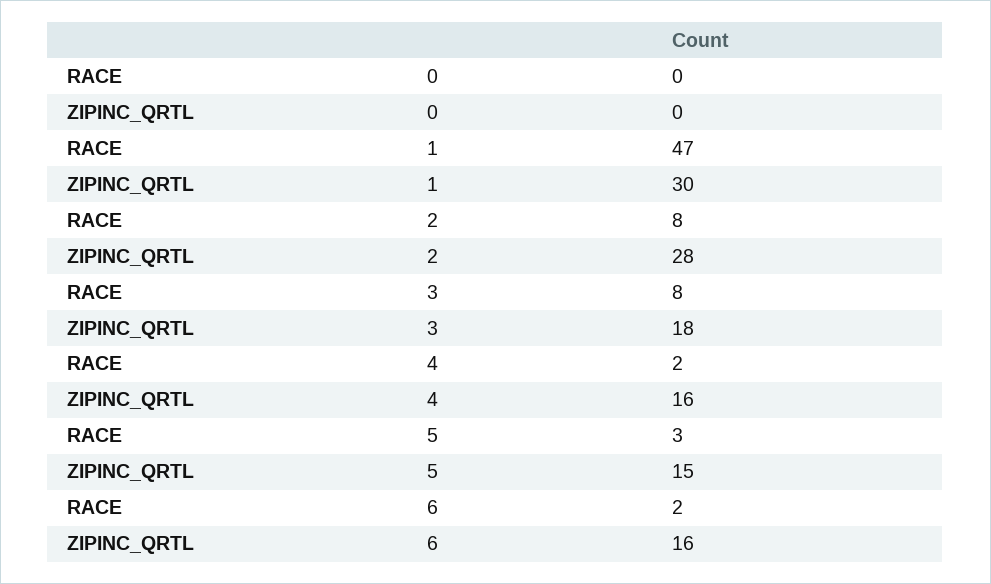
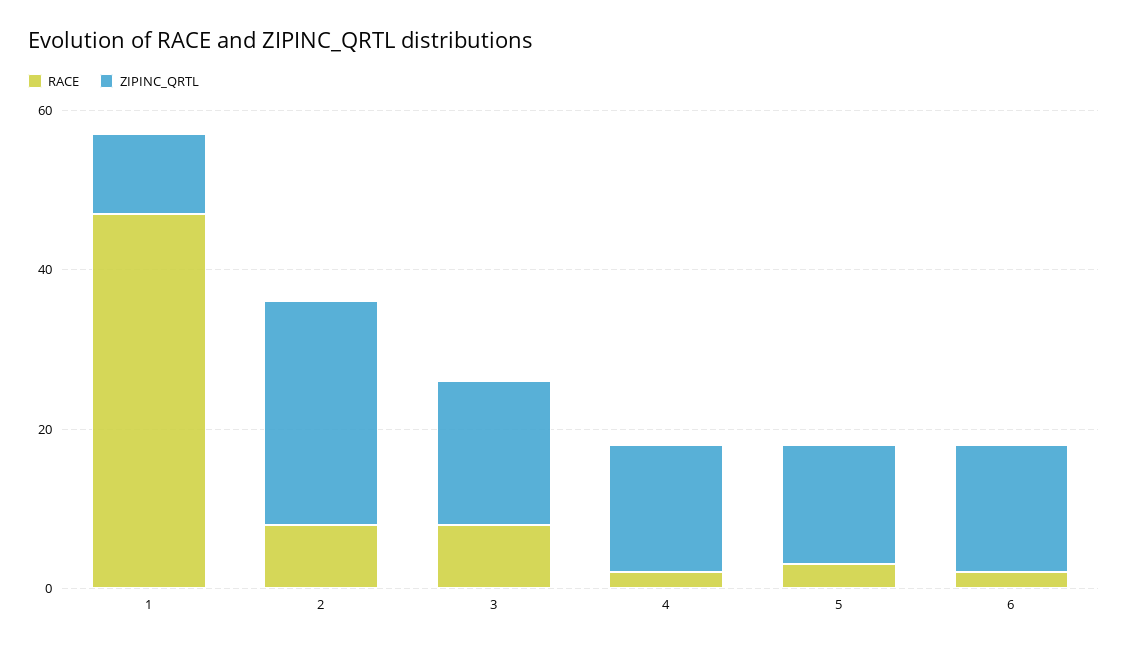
RACE, 0: 0 -> none
ZIPINC_QRTL, 0: 0 -> none
ZIPINC_QRTL, 1: 30 -> 10

